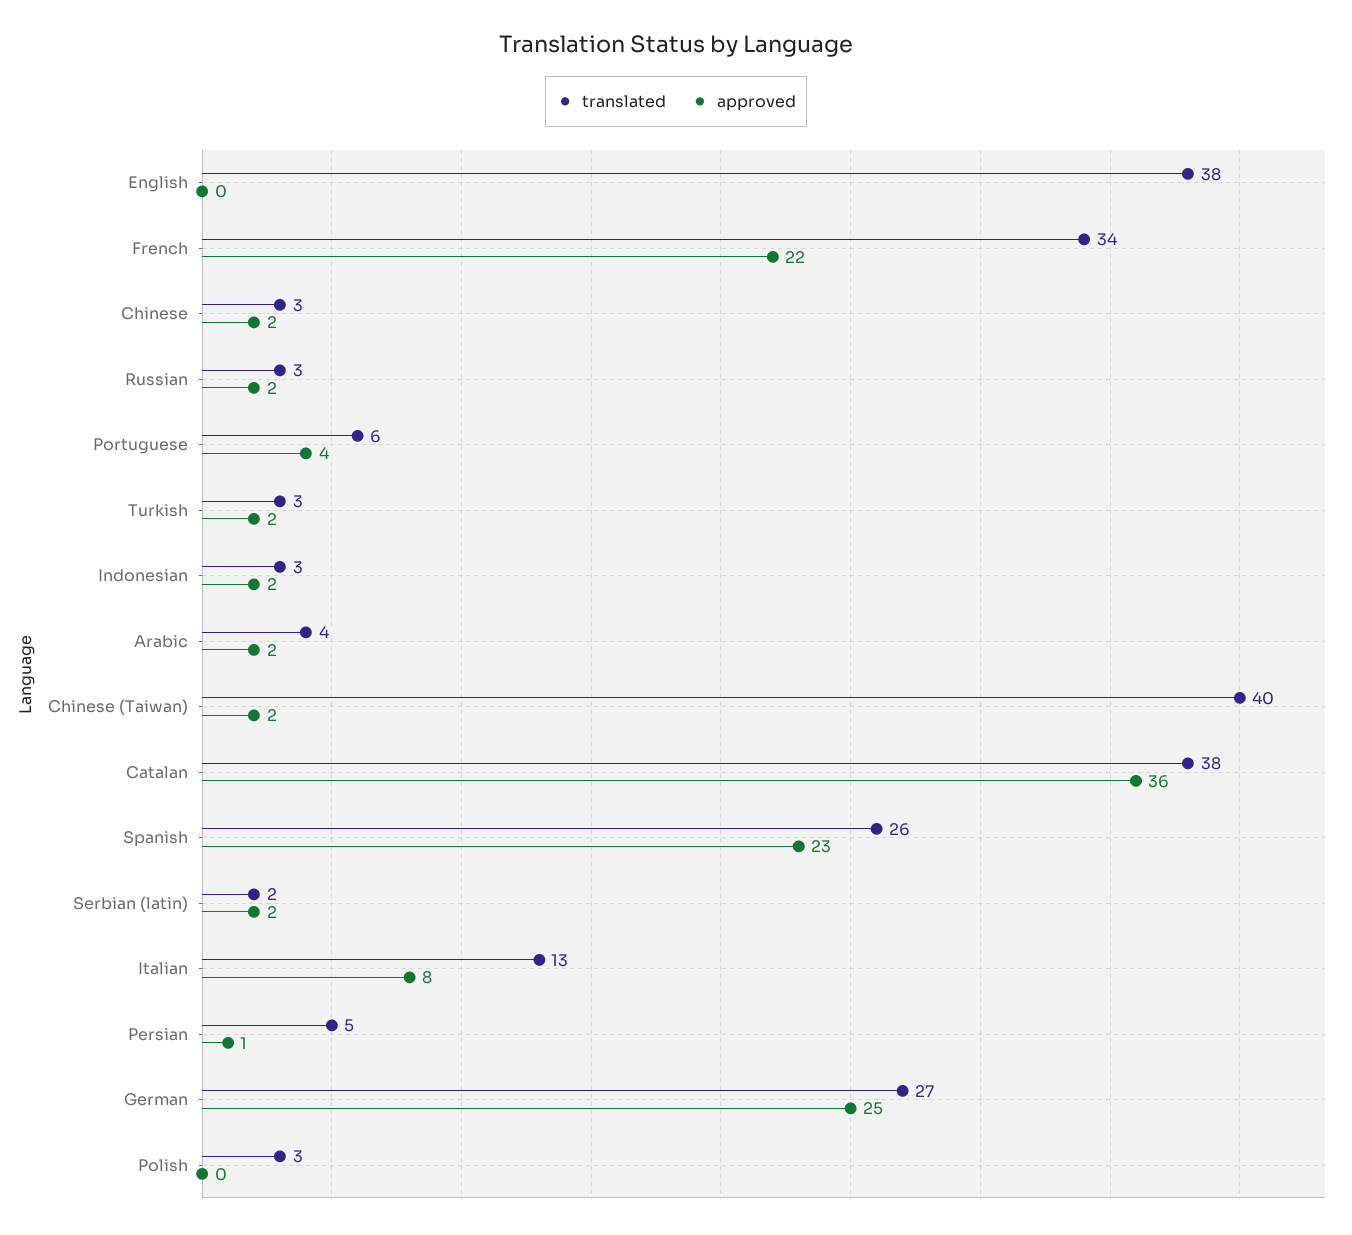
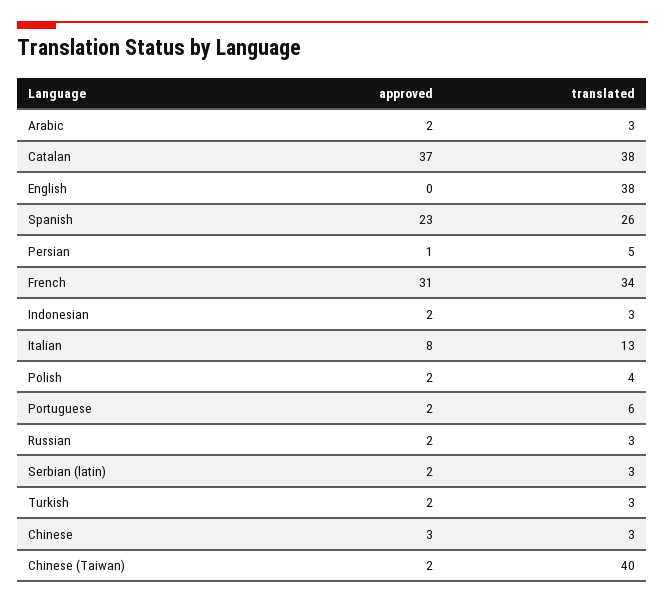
approved, French: 22 -> 31
approved, Chinese: 2 -> 3
approved, Portuguese: 4 -> 2
translated, Arabic: 4 -> 3
approved, Catalan: 36 -> 37
translated, Serbian (latin): 2 -> 3
translated, German: 27 -> none
approved, German: 25 -> none
translated, Polish: 3 -> 4
approved, Polish: 0 -> 2

